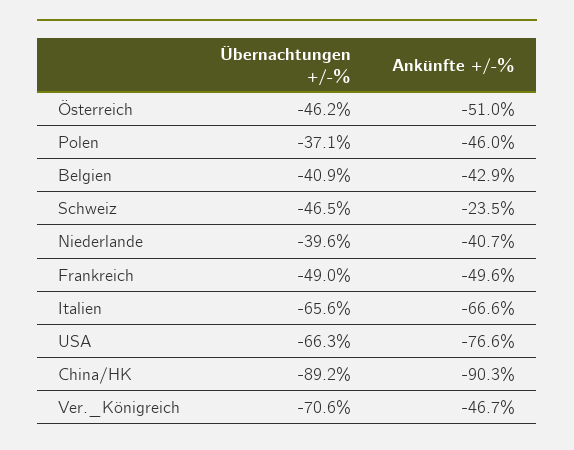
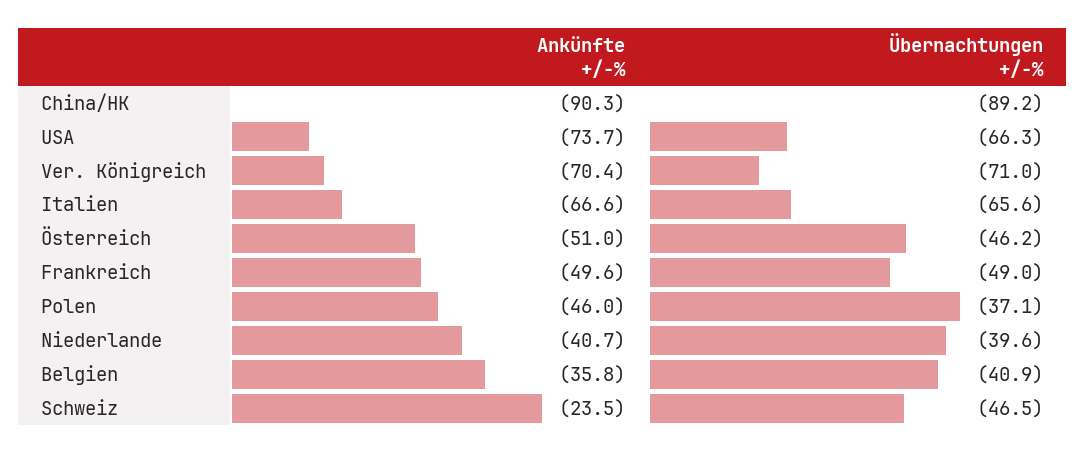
Ankünfte +/-%, Belgien: -42.9 -> -35.8
Ankünfte +/-%, USA: -76.6 -> -73.7
Übernachtungen +/-%, Ver._Königreich: -70.6 -> -71
Ankünfte +/-%, Ver._Königreich: -46.7 -> -70.4

